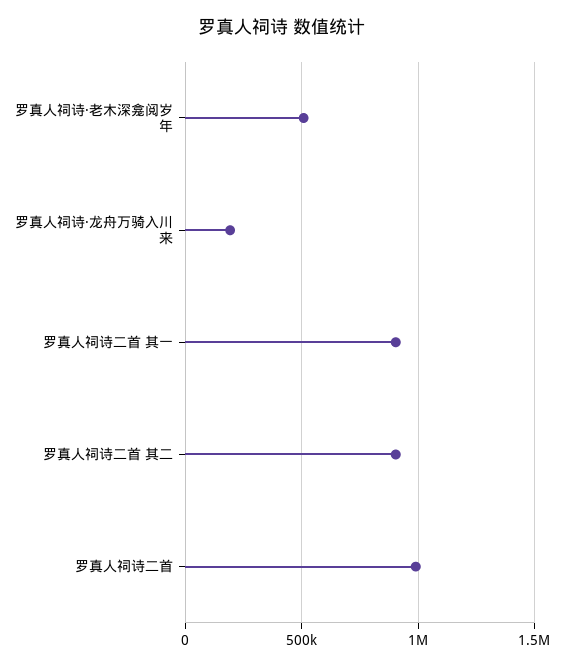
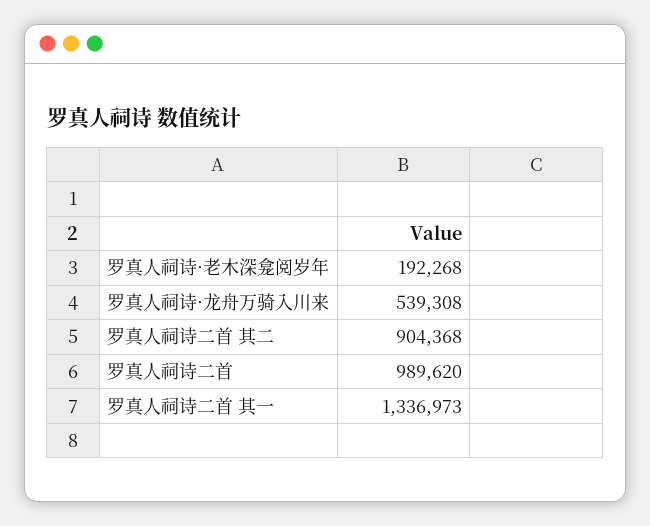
罗真人祠诗·老木深龛阅岁年: 500000 -> 192268
罗真人祠诗·龙舟万骑入川来: 200000 -> 539308
罗真人祠诗二首 其一: 900000 -> 1336973

